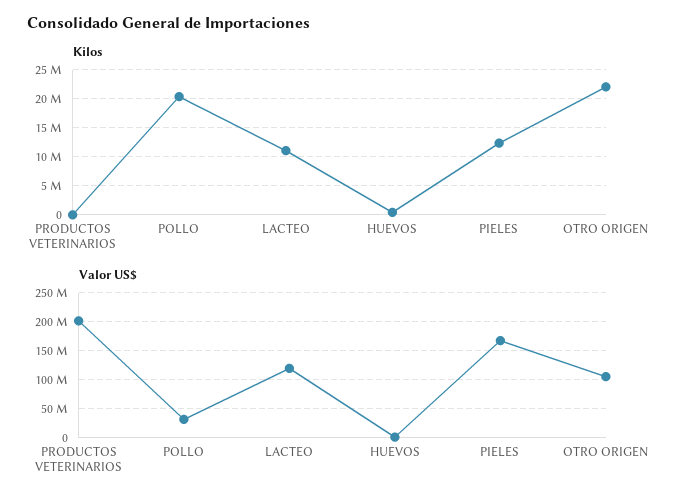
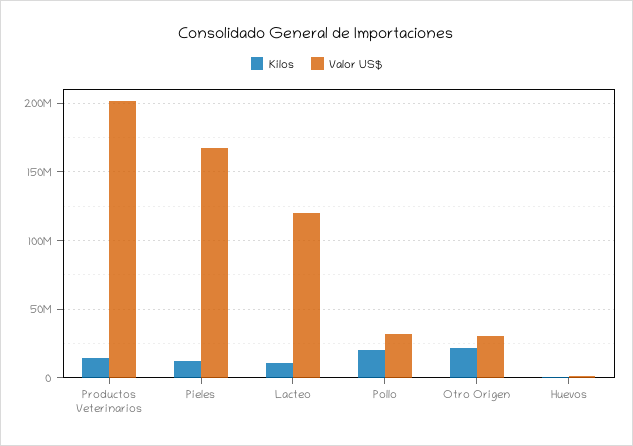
Kilos, PRODUCTOS VETERINARIOS: 0 -> 15000000
Valor US$, OTRO ORIGEN: 100000000 -> 30000000

